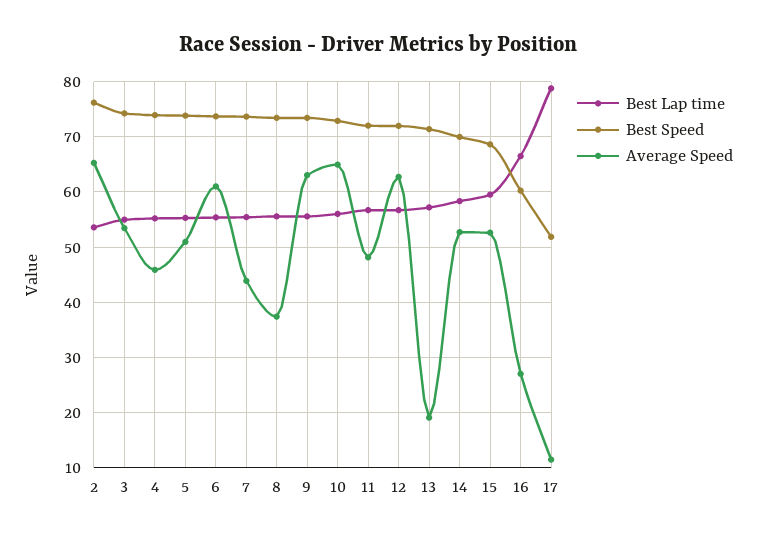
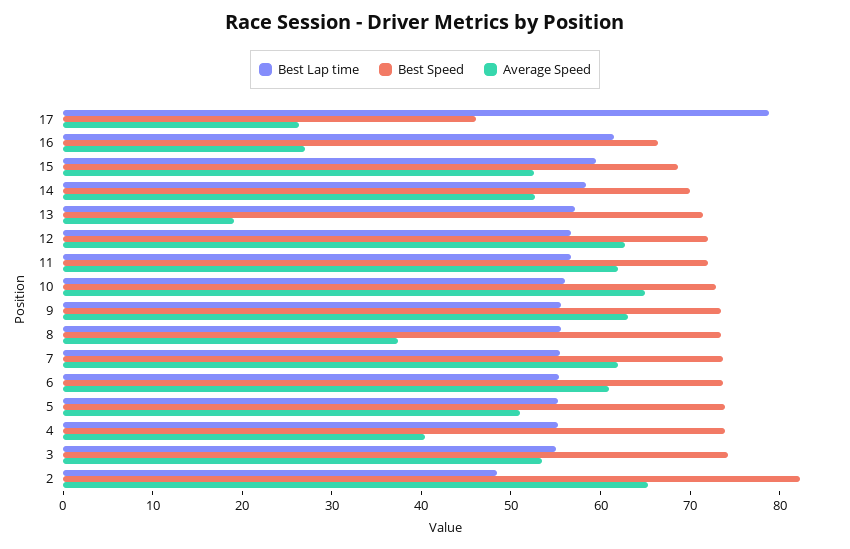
Best Lap time, 2: 54 -> 48
Best Speed, 2: 76 -> 82
Average Speed, 4: 46 -> 40
Average Speed, 7: 44 -> 62
Average Speed, 11: 48 -> 62
Best Lap time, 16: 66 -> 62
Best Speed, 16: 60 -> 66
Best Speed, 17: 52 -> 46
Average Speed, 17: 12 -> 26

